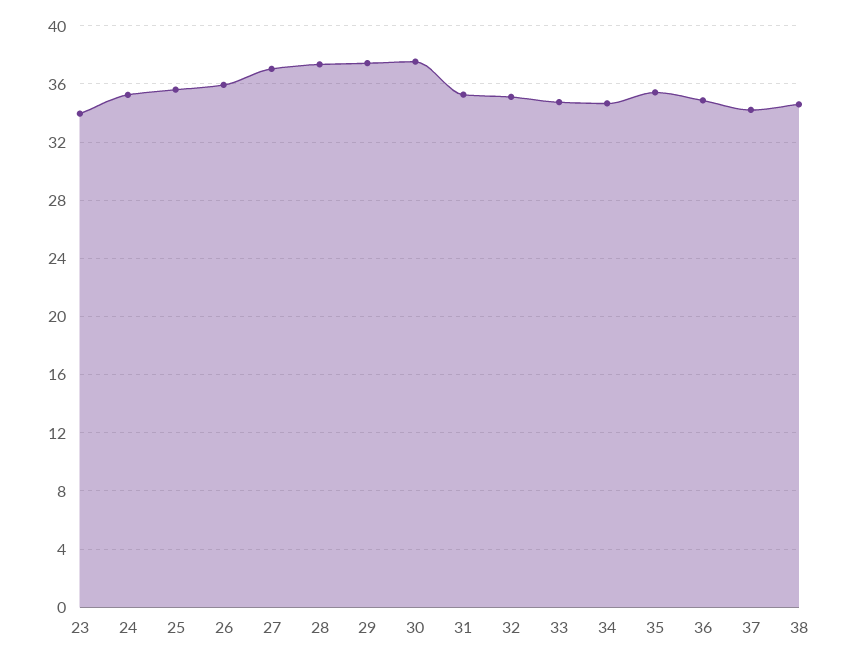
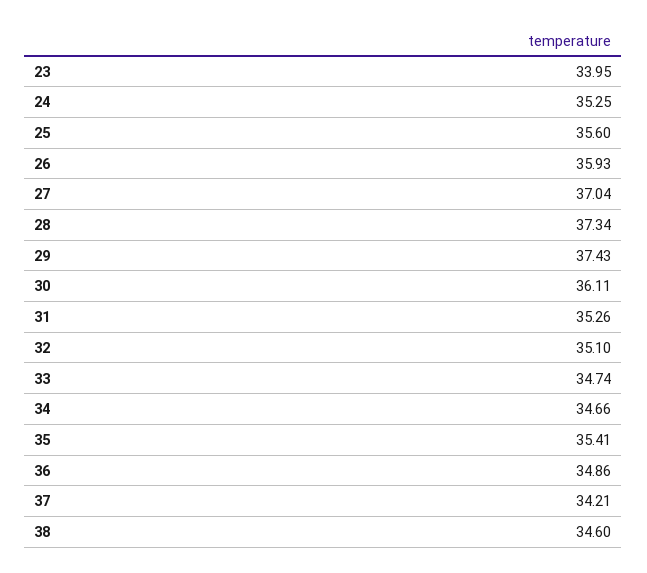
30: 37.5 -> 36.11

